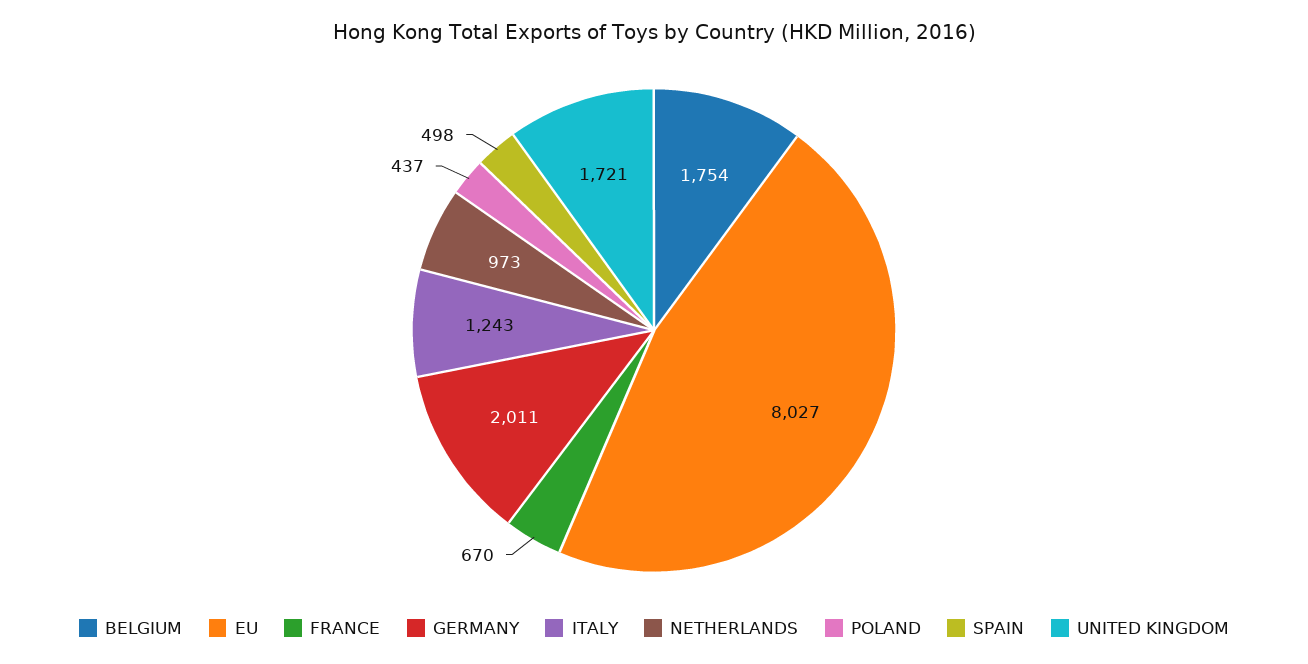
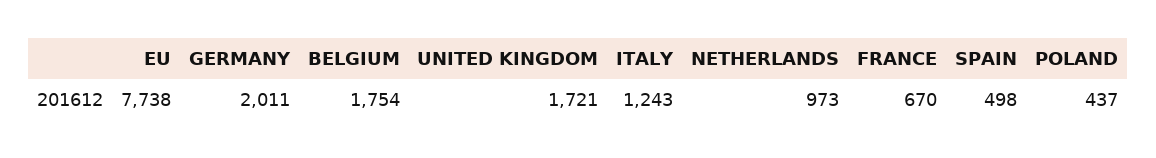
EU: 8027 -> 7738

